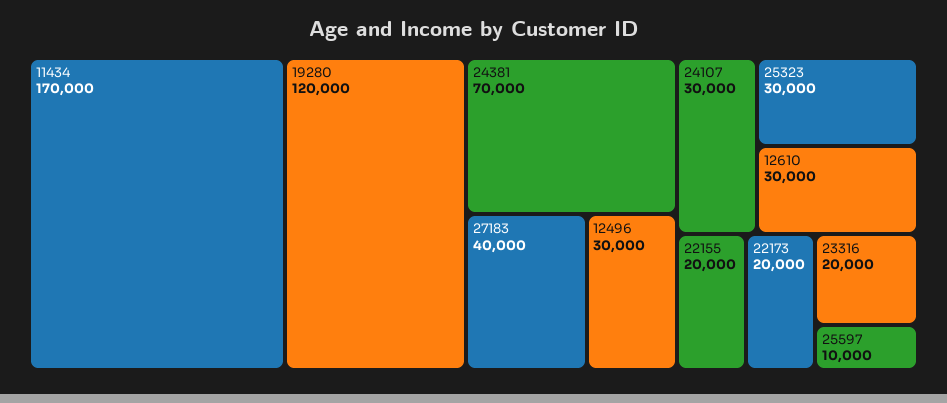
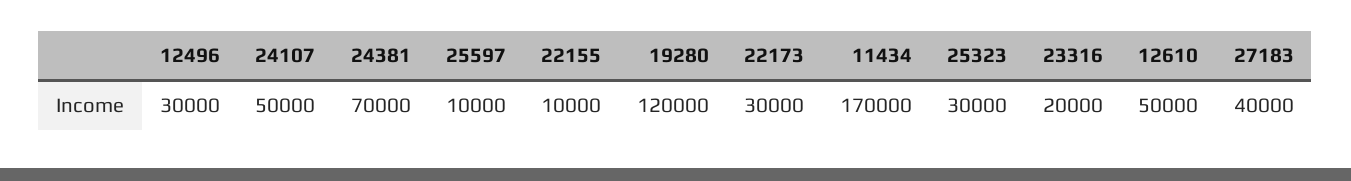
24107: 30000 -> 50000
12610: 30000 -> 50000
22155: 20000 -> 10000
22173: 20000 -> 30000

